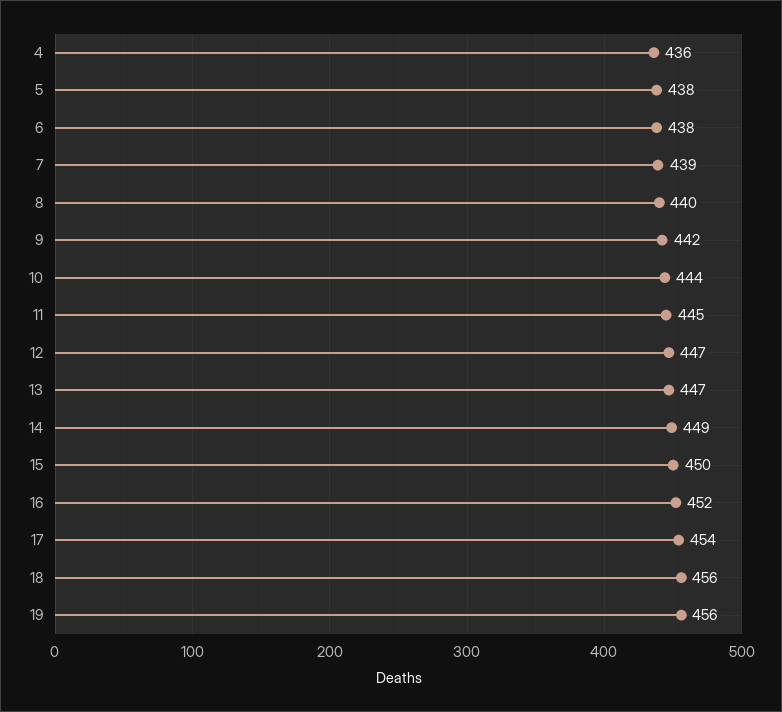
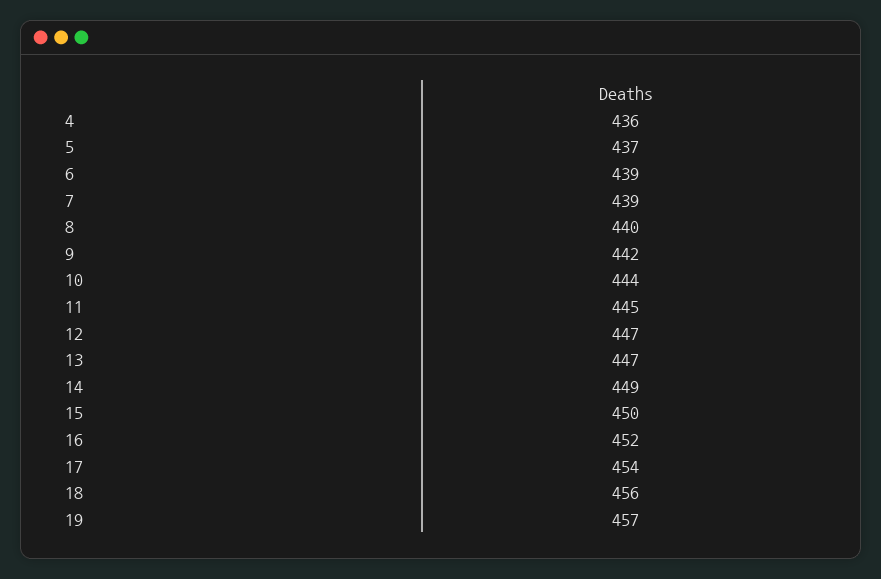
5: 438 -> 437
6: 438 -> 439
19: 456 -> 457

